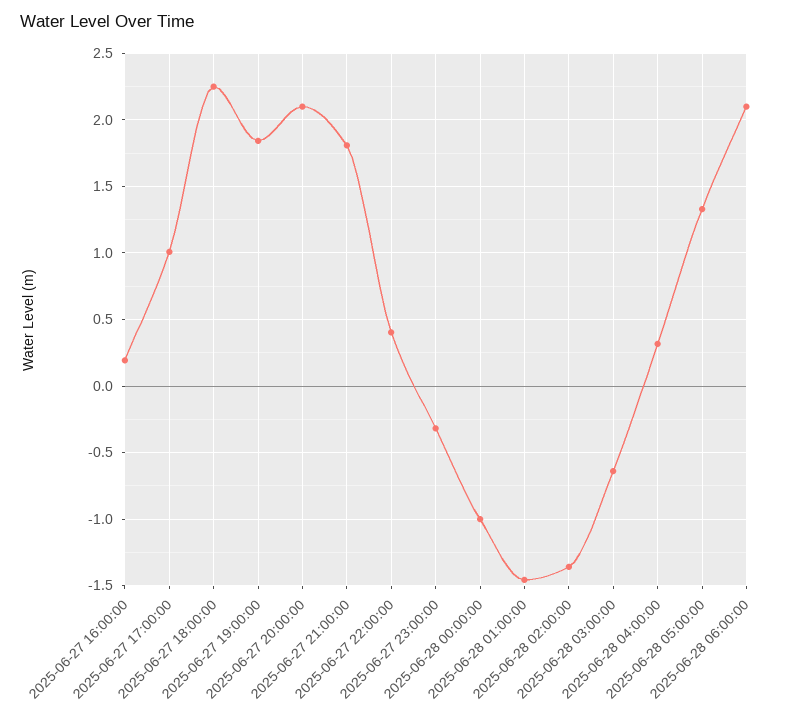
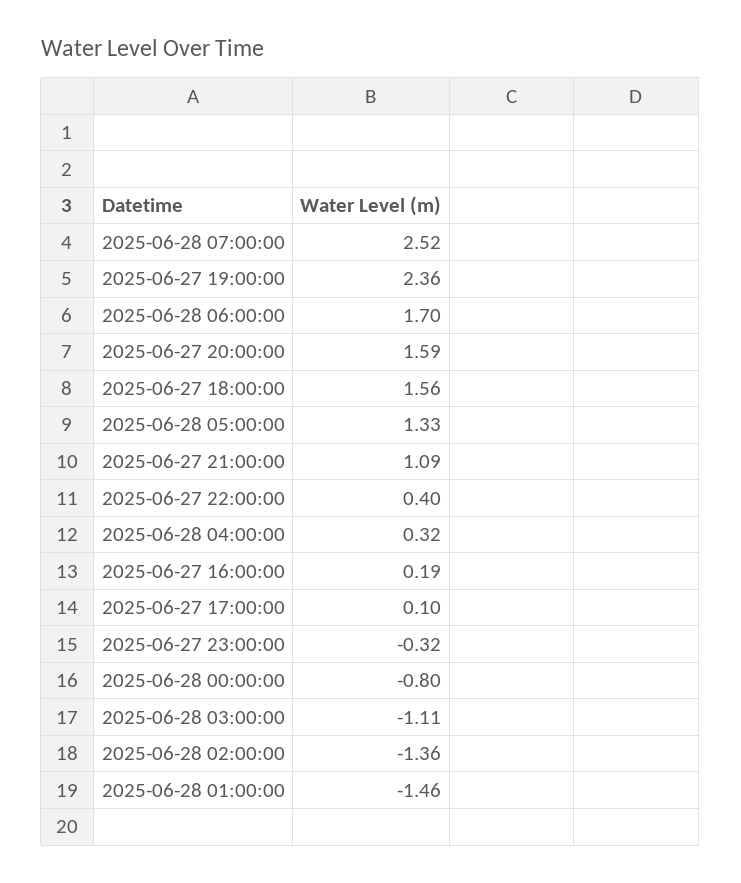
2025-06-27 17:00:00: 1 -> 0.1
2025-06-27 18:00:00: 2.25 -> 1.56
2025-06-27 19:00:00: 1.85 -> 2.36
2025-06-27 20:00:00: 2.1 -> 1.59
2025-06-27 21:00:00: 1.8 -> 1.09
2025-06-28 00:00:00: -1 -> -0.8
2025-06-28 03:00:00: -0.65 -> -1.11
2025-06-28 06:00:00: 2.1 -> 1.7
2025-06-28 07:00:00: none -> 2.52

